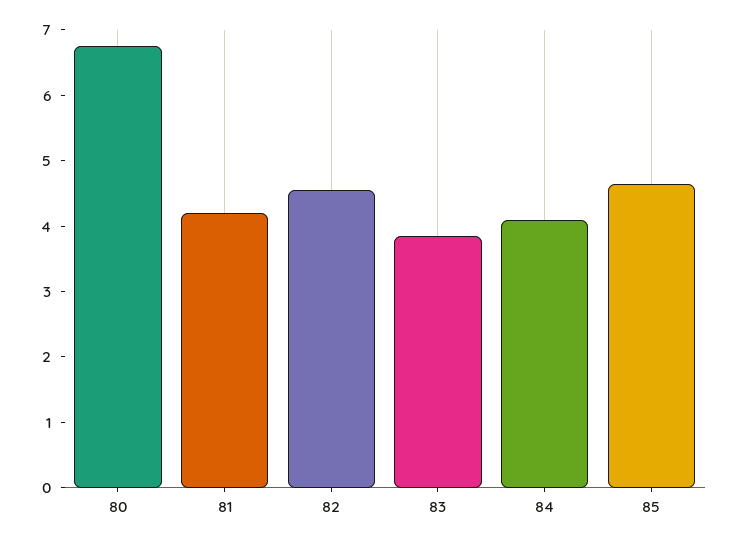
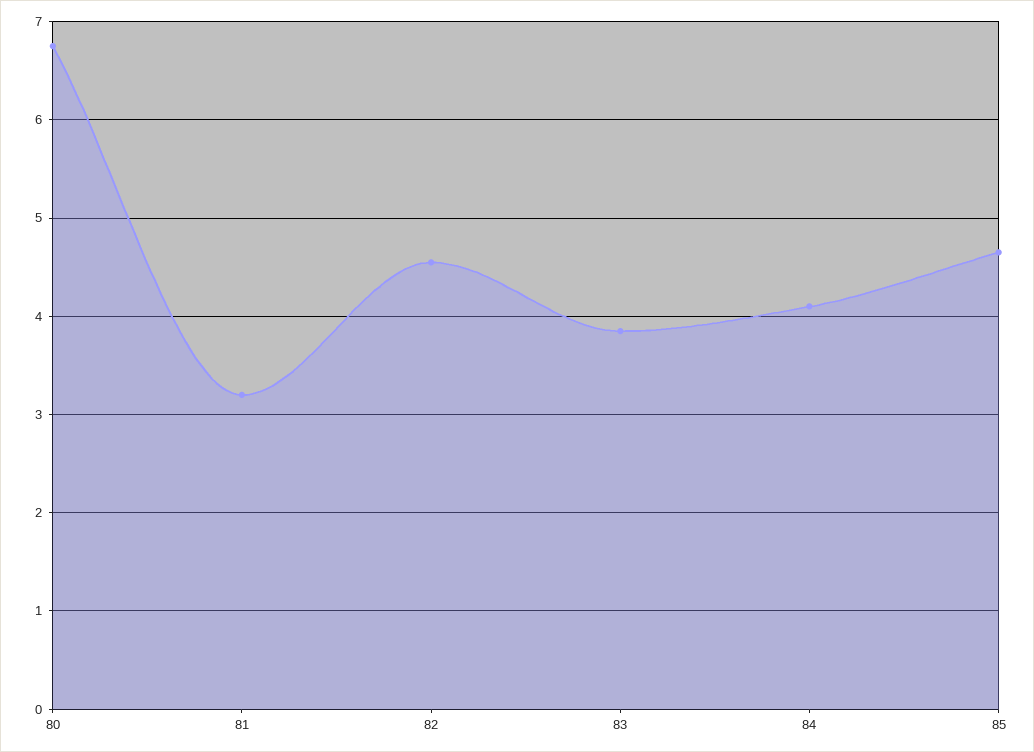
81: 4.2 -> 3.2

